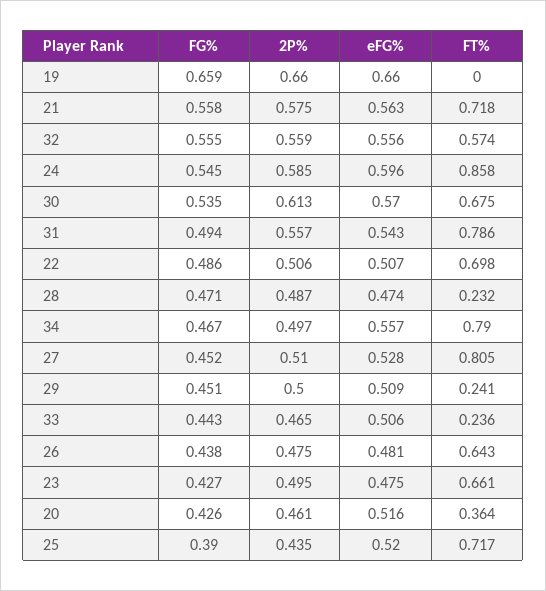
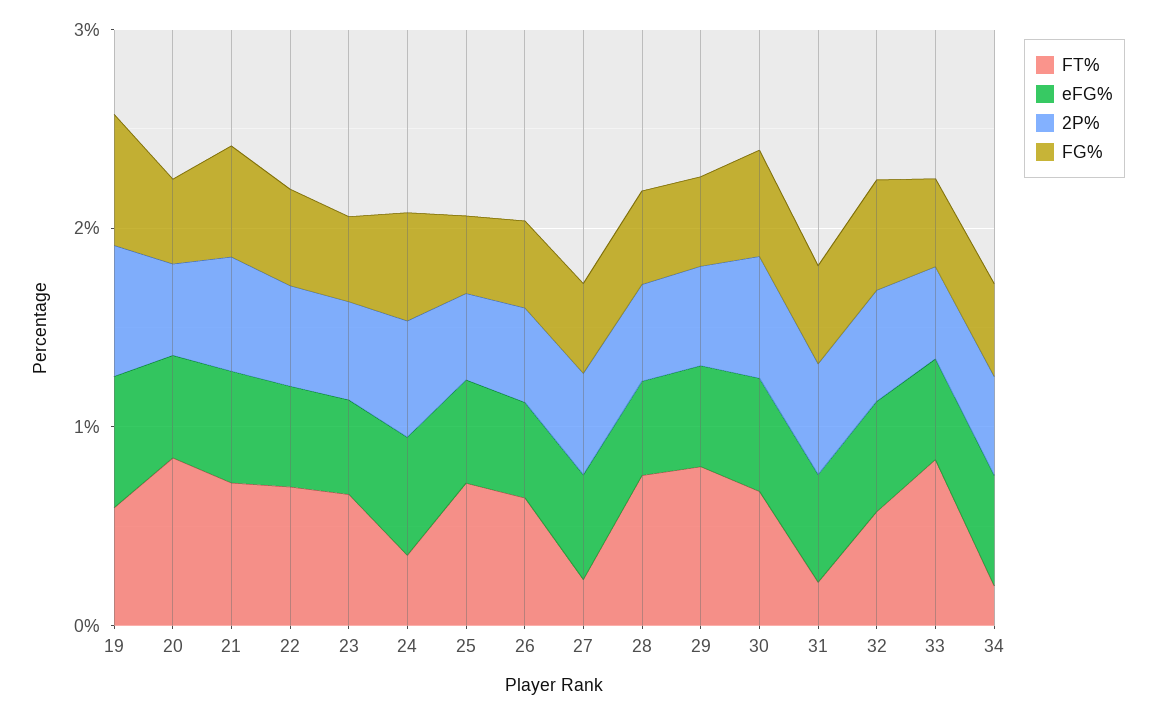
FT%, 19: 0 -> 0.6
FT%, 24: 0.858 -> 0.4
FT%, 31: 0.786 -> 0.2
FT%, 28: 0.232 -> 0.8
FT%, 34: 0.79 -> 0.2
FT%, 27: 0.805 -> 0.2
FT%, 29: 0.241 -> 0.8
FT%, 33: 0.236 -> 0.8
FT%, 20: 0.364 -> 0.8

